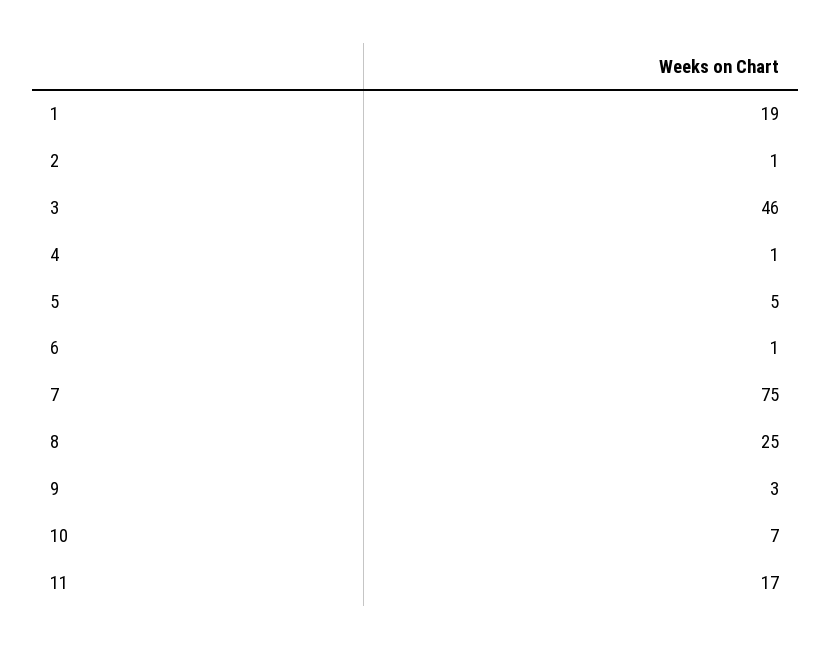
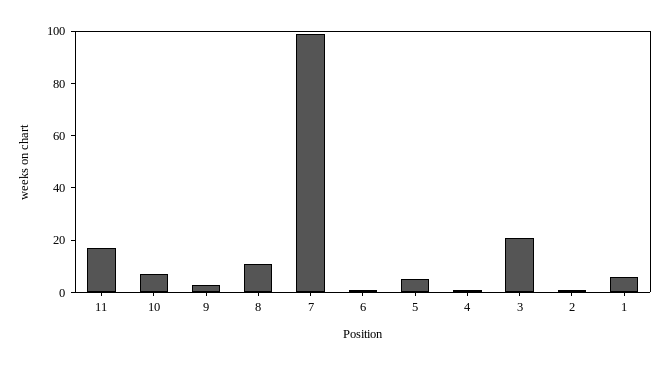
1: 19 -> 5
3: 46 -> 20
7: 75 -> 100
8: 25 -> 10

